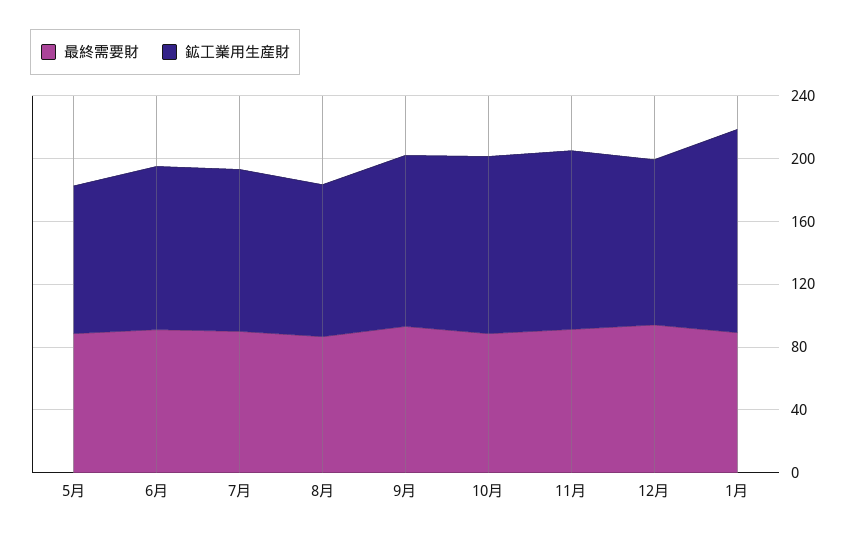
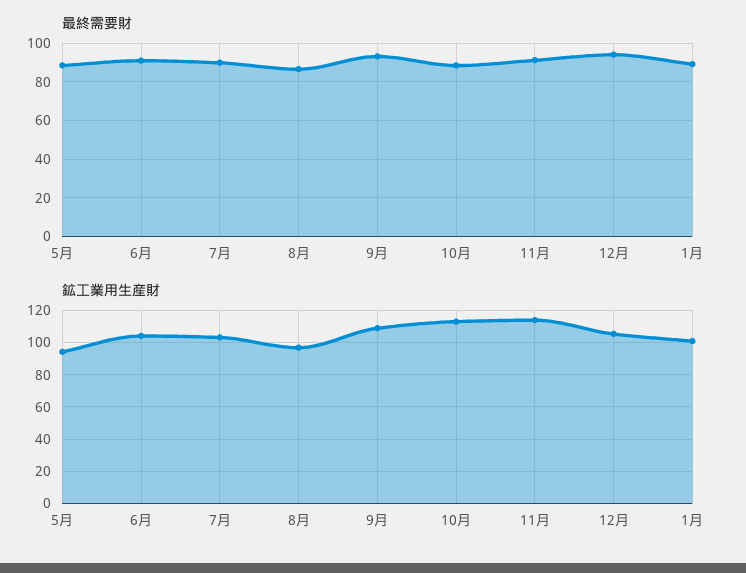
鉱工業用生産財, 1月: 130 -> 100

